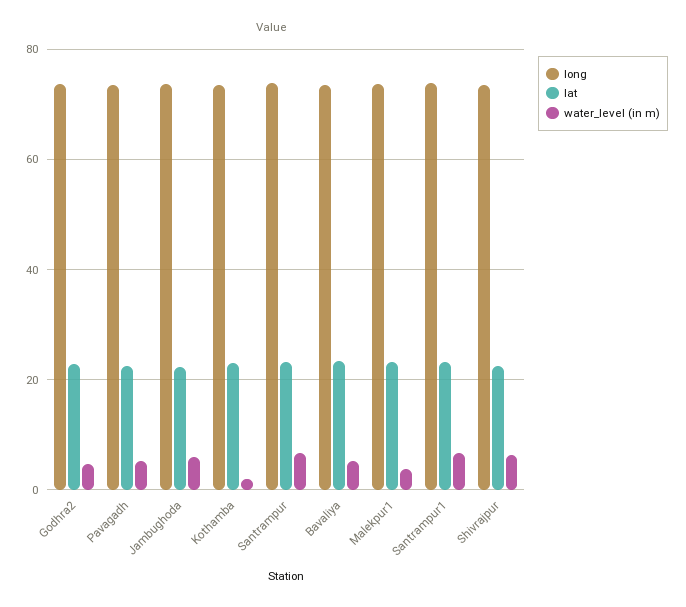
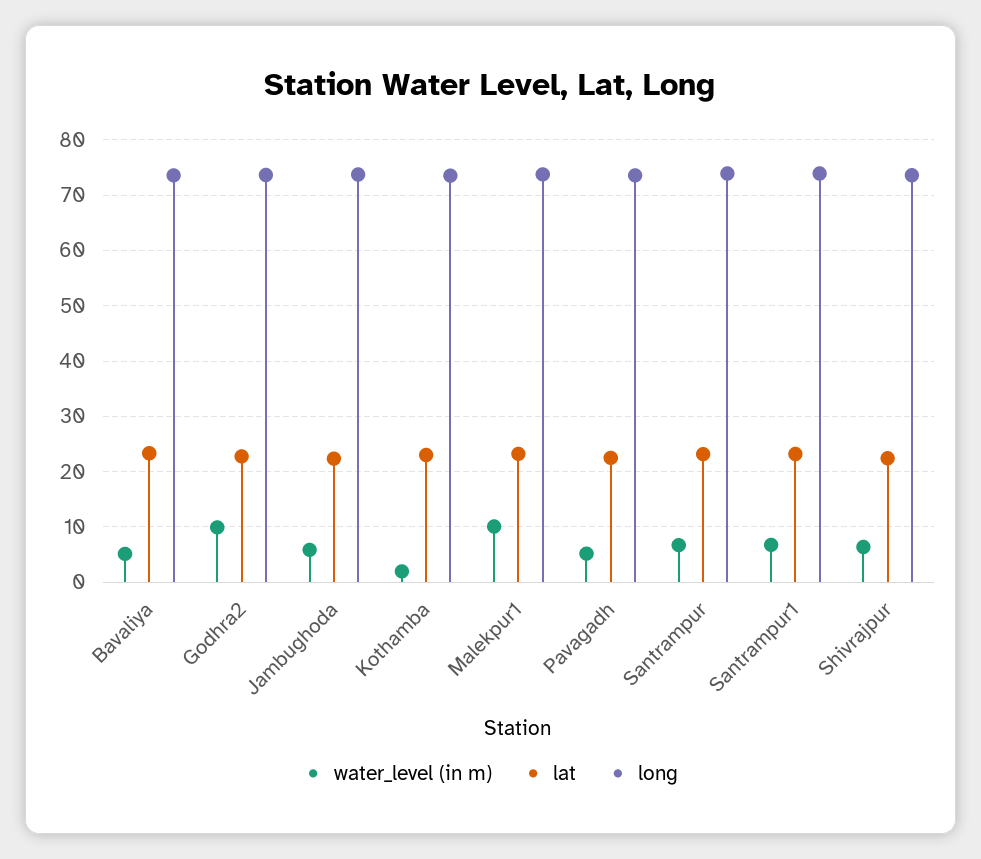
water_level (in m), Godhra2: 4 -> 10
water_level (in m), Malekpur1: 4 -> 10

